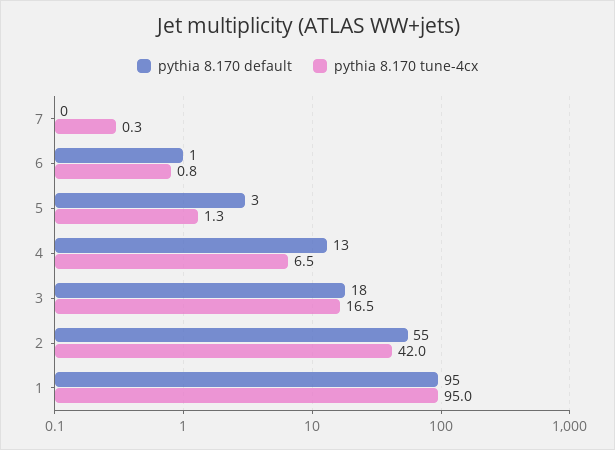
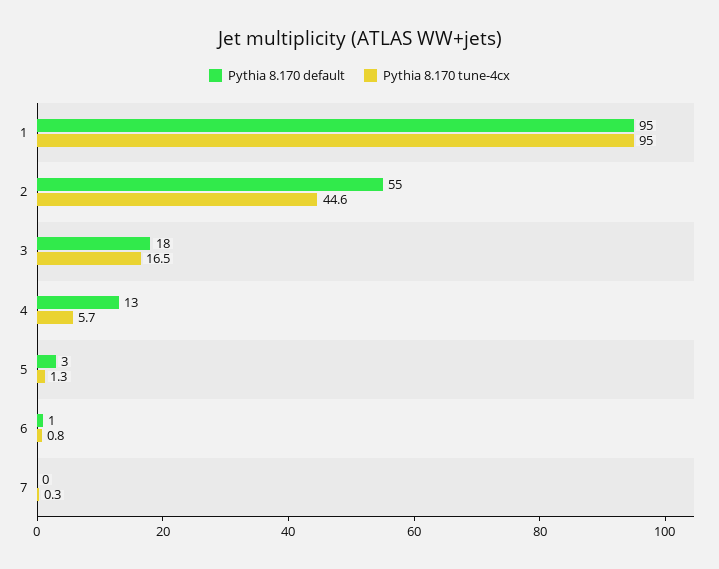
pythia 8.170 tune-4cx, 4: 6.5 -> 5.7
pythia 8.170 tune-4cx, 2: 42 -> 44.6

